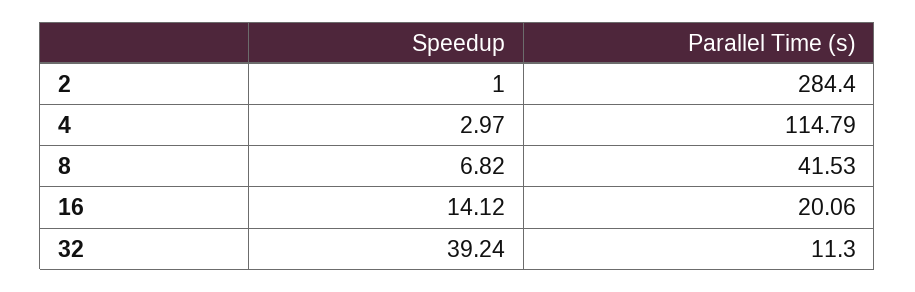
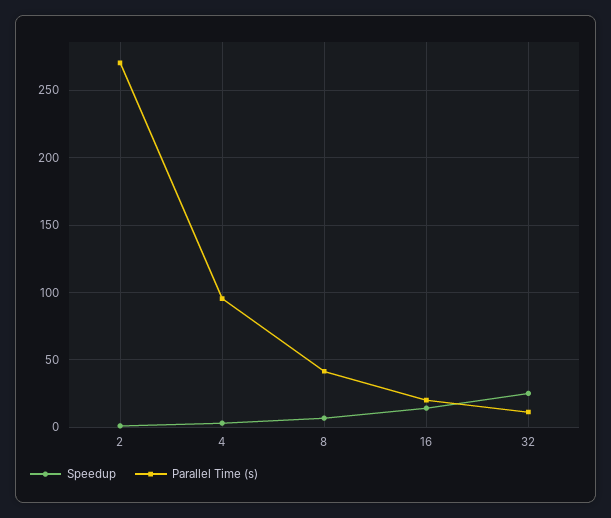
Parallel Time (s), 2: 284.4 -> 270
Parallel Time (s), 4: 114.79 -> 95
Speedup, 32: 39.24 -> 25

